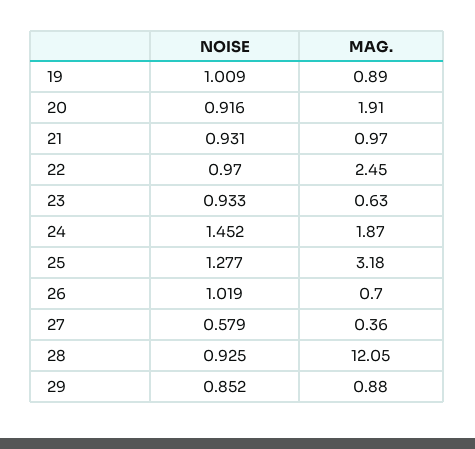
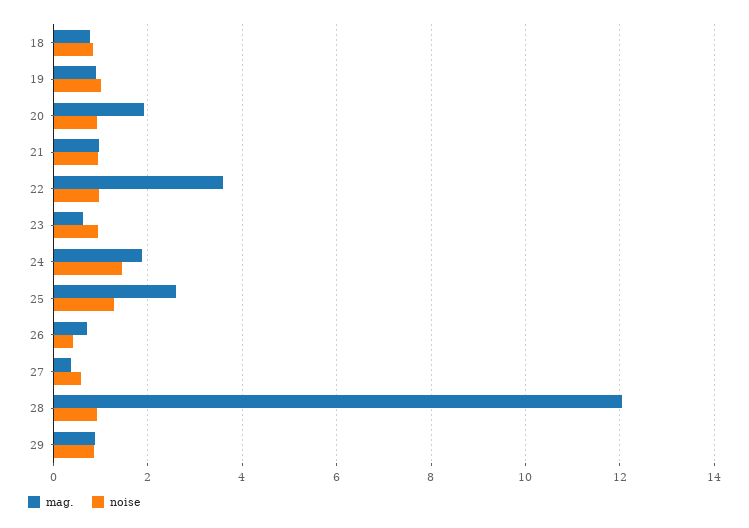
MAG., 22: 2.45 -> 3.6
MAG., 25: 3.18 -> 2.6
NOISE, 26: 1.019 -> 0.4
MAG., 18: none -> 0.8
NOISE, 18: none -> 0.8

